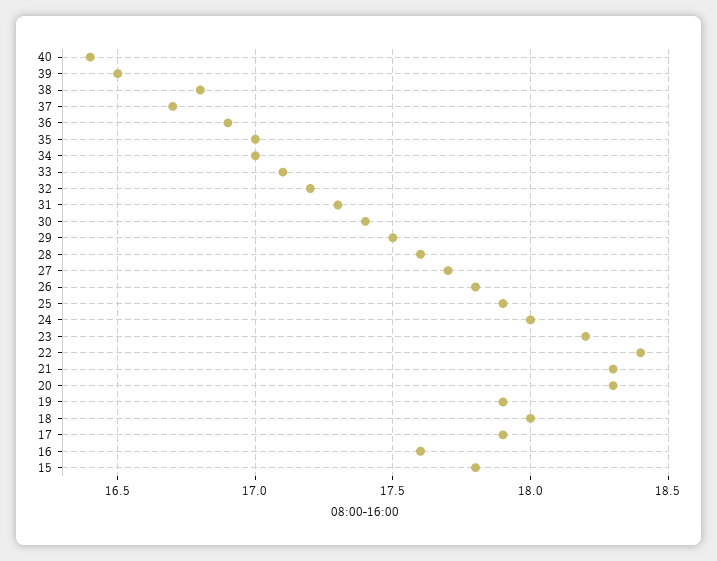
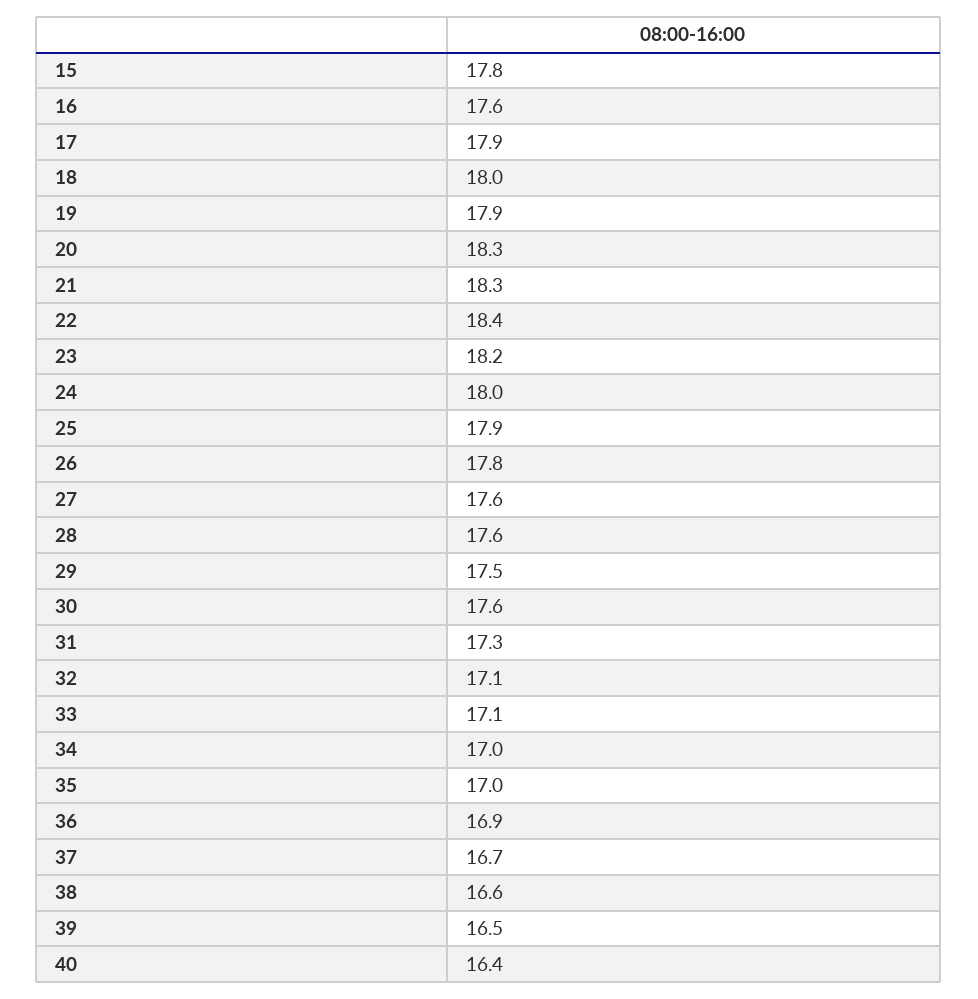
38: 16.8 -> 16.6
32: 17.2 -> 17.1
30: 17.4 -> 17.6
27: 17.7 -> 17.6

